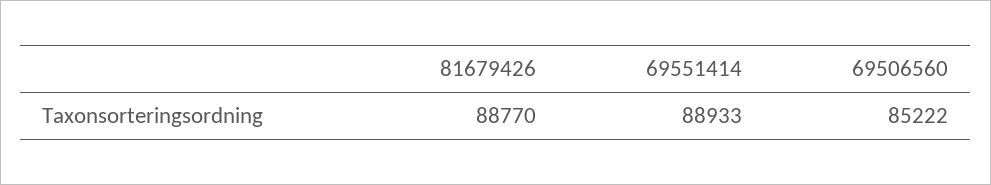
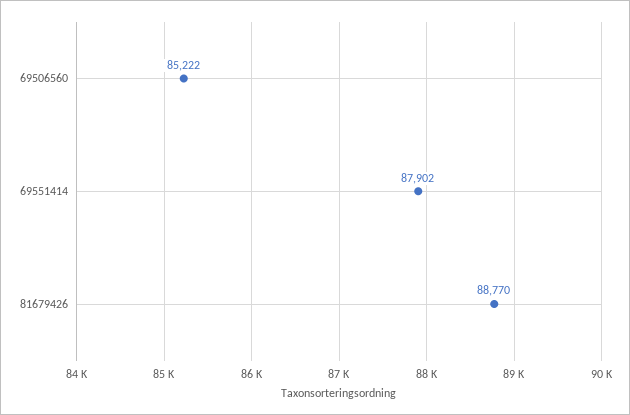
69551414: 88933 -> 87902

